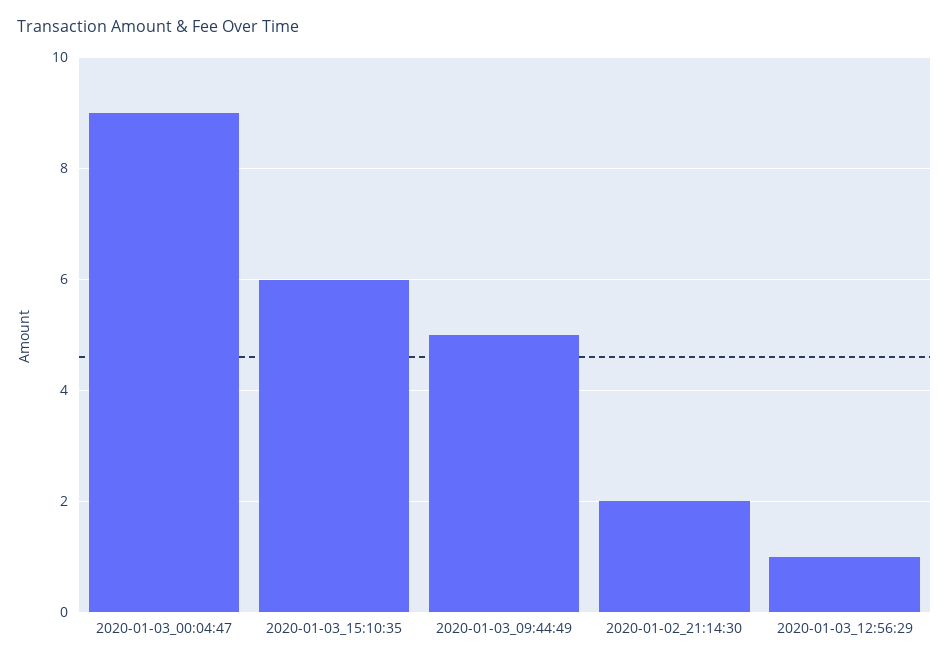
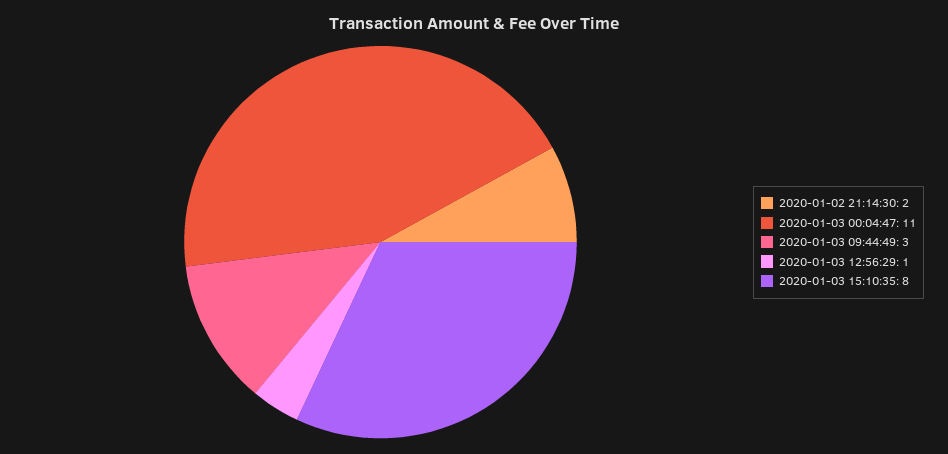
2020-01-03_00:04:47: 9 -> 11
2020-01-03_15:10:35: 6 -> 8
2020-01-03_09:44:49: 5 -> 3

